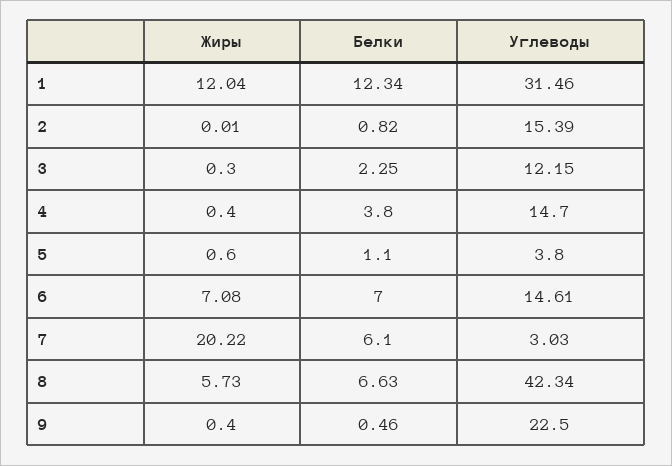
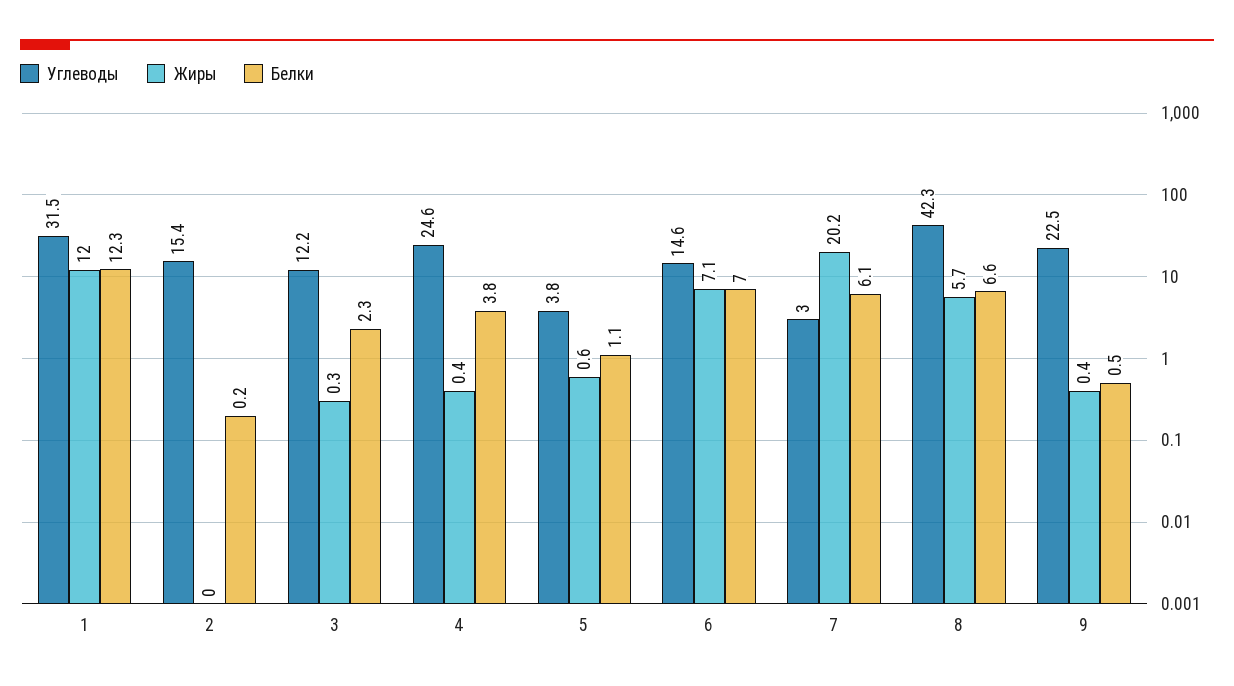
Белки, 2: 0.82 -> 0.2
Углеводы, 4: 14.7 -> 24.6

